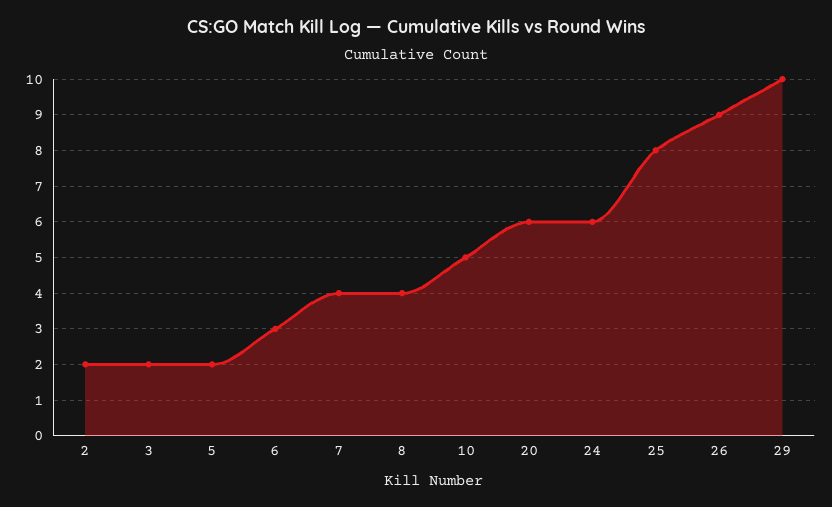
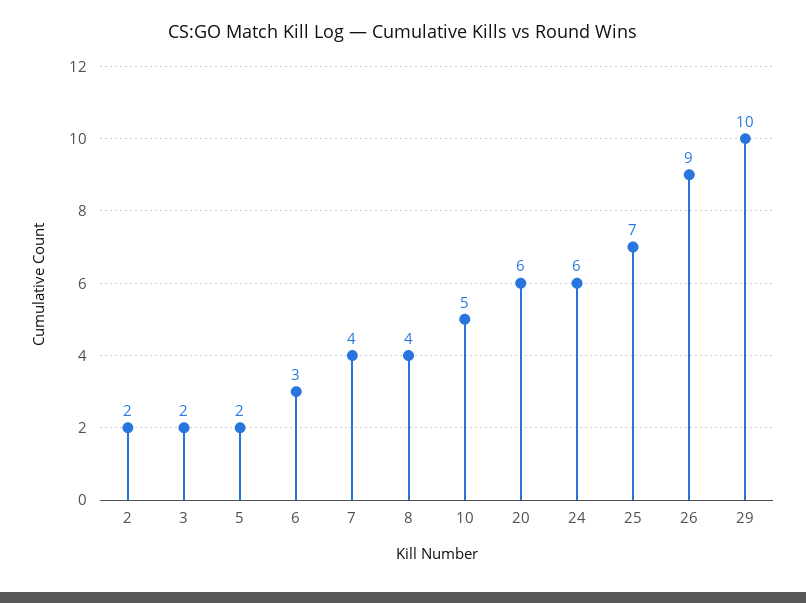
25: 8 -> 7

